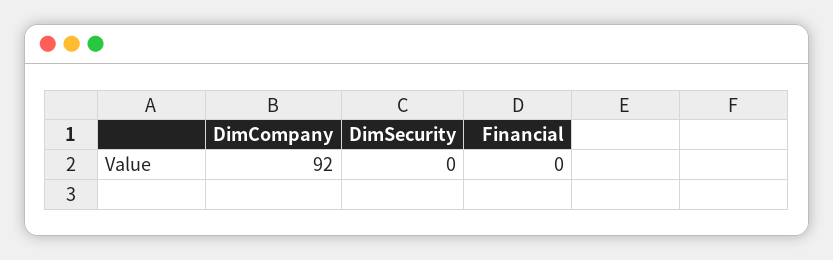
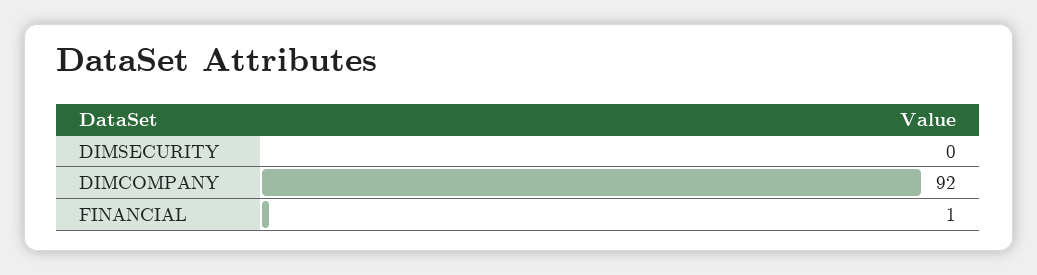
Financial: 0 -> 1

